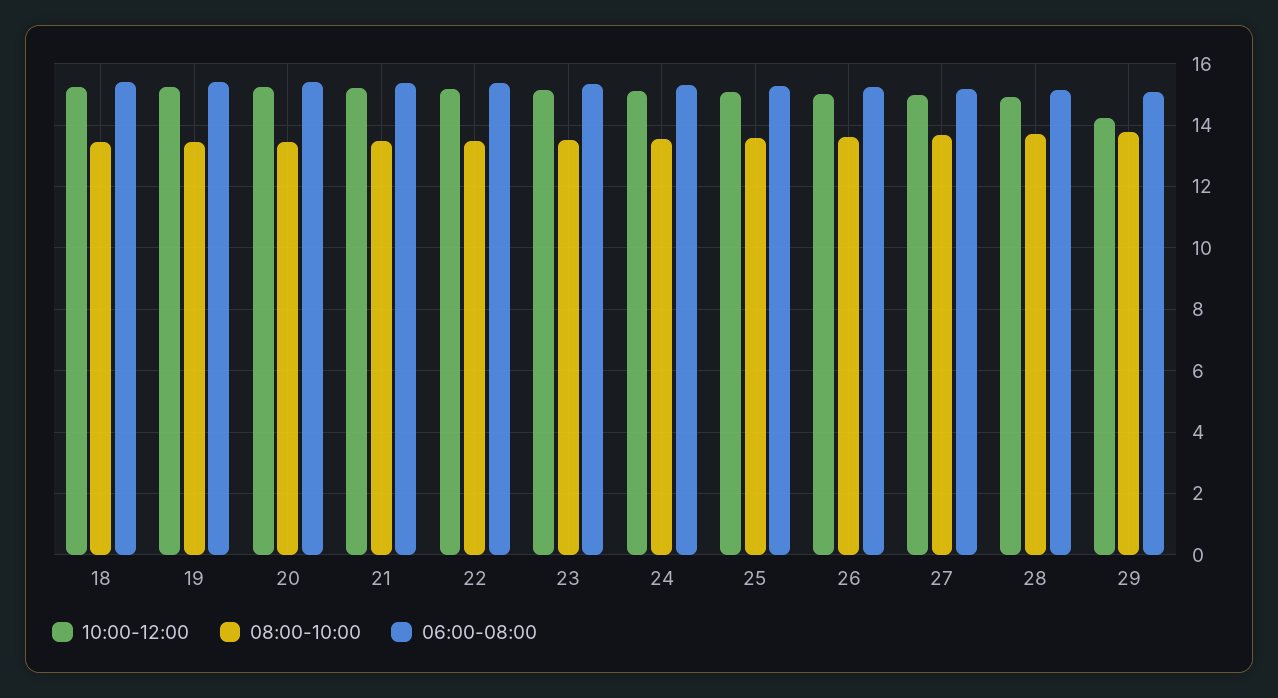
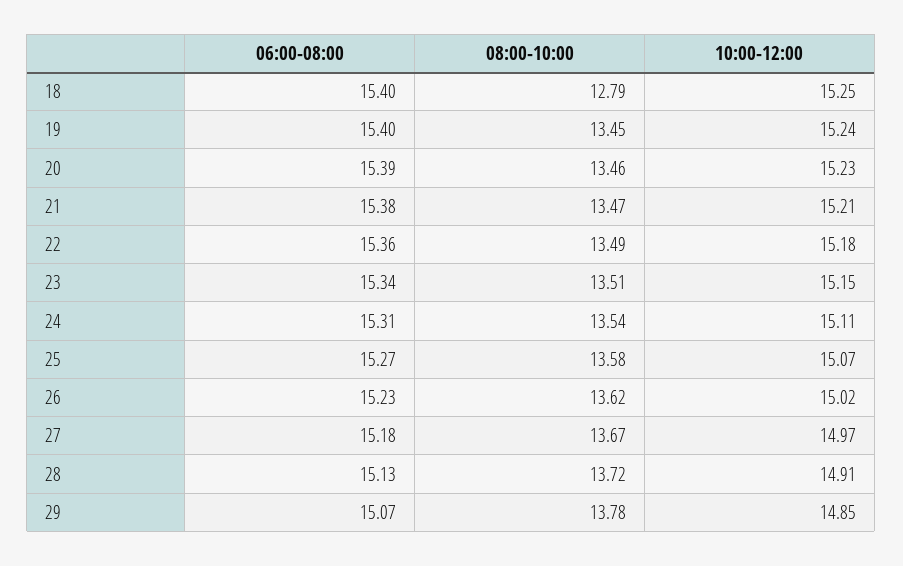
08:00-10:00, 18: 13.4 -> 12.79
10:00-12:00, 29: 14.2 -> 14.85

